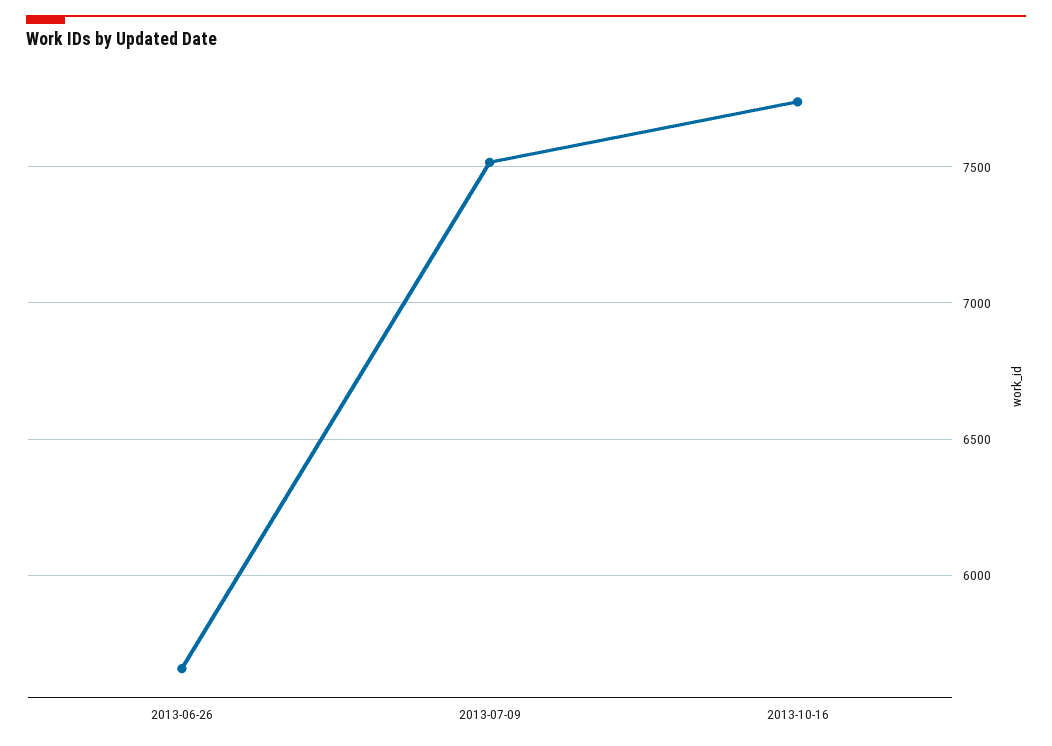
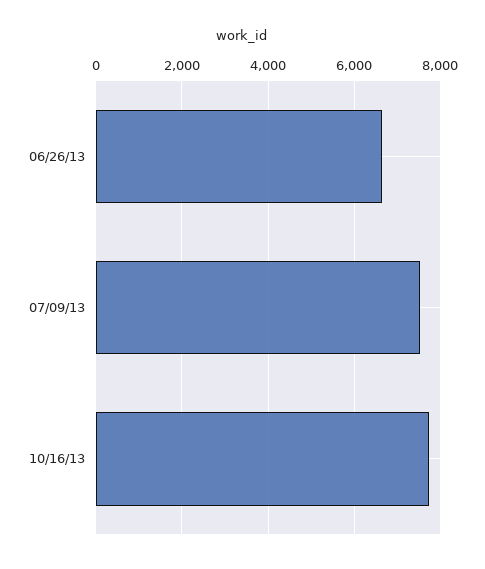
2013-06-26: 5650 -> 6600

